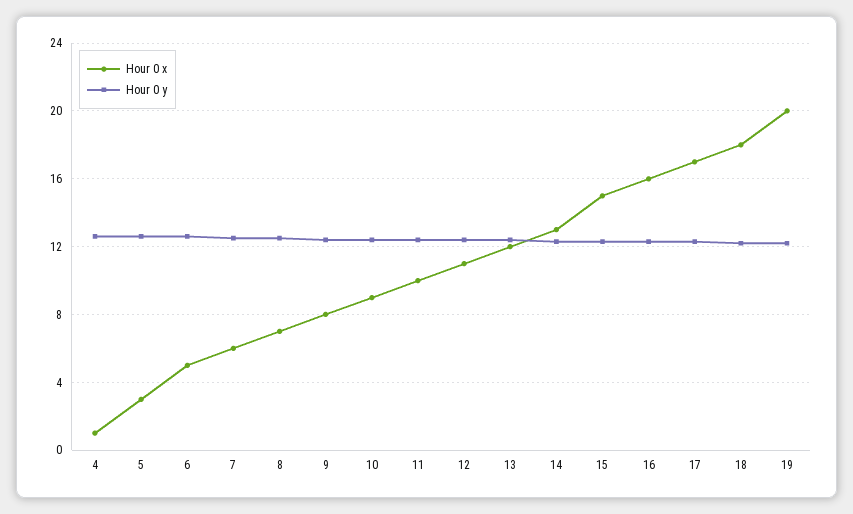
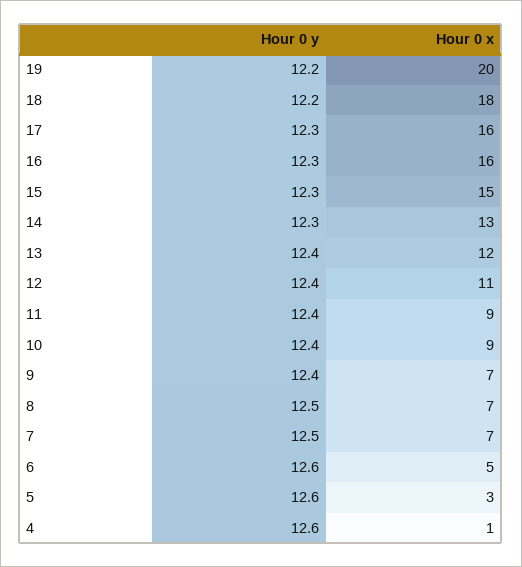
Hour 0 x, 7: 6 -> 7
Hour 0 x, 9: 8 -> 7
Hour 0 x, 11: 10 -> 9
Hour 0 x, 17: 17 -> 16

